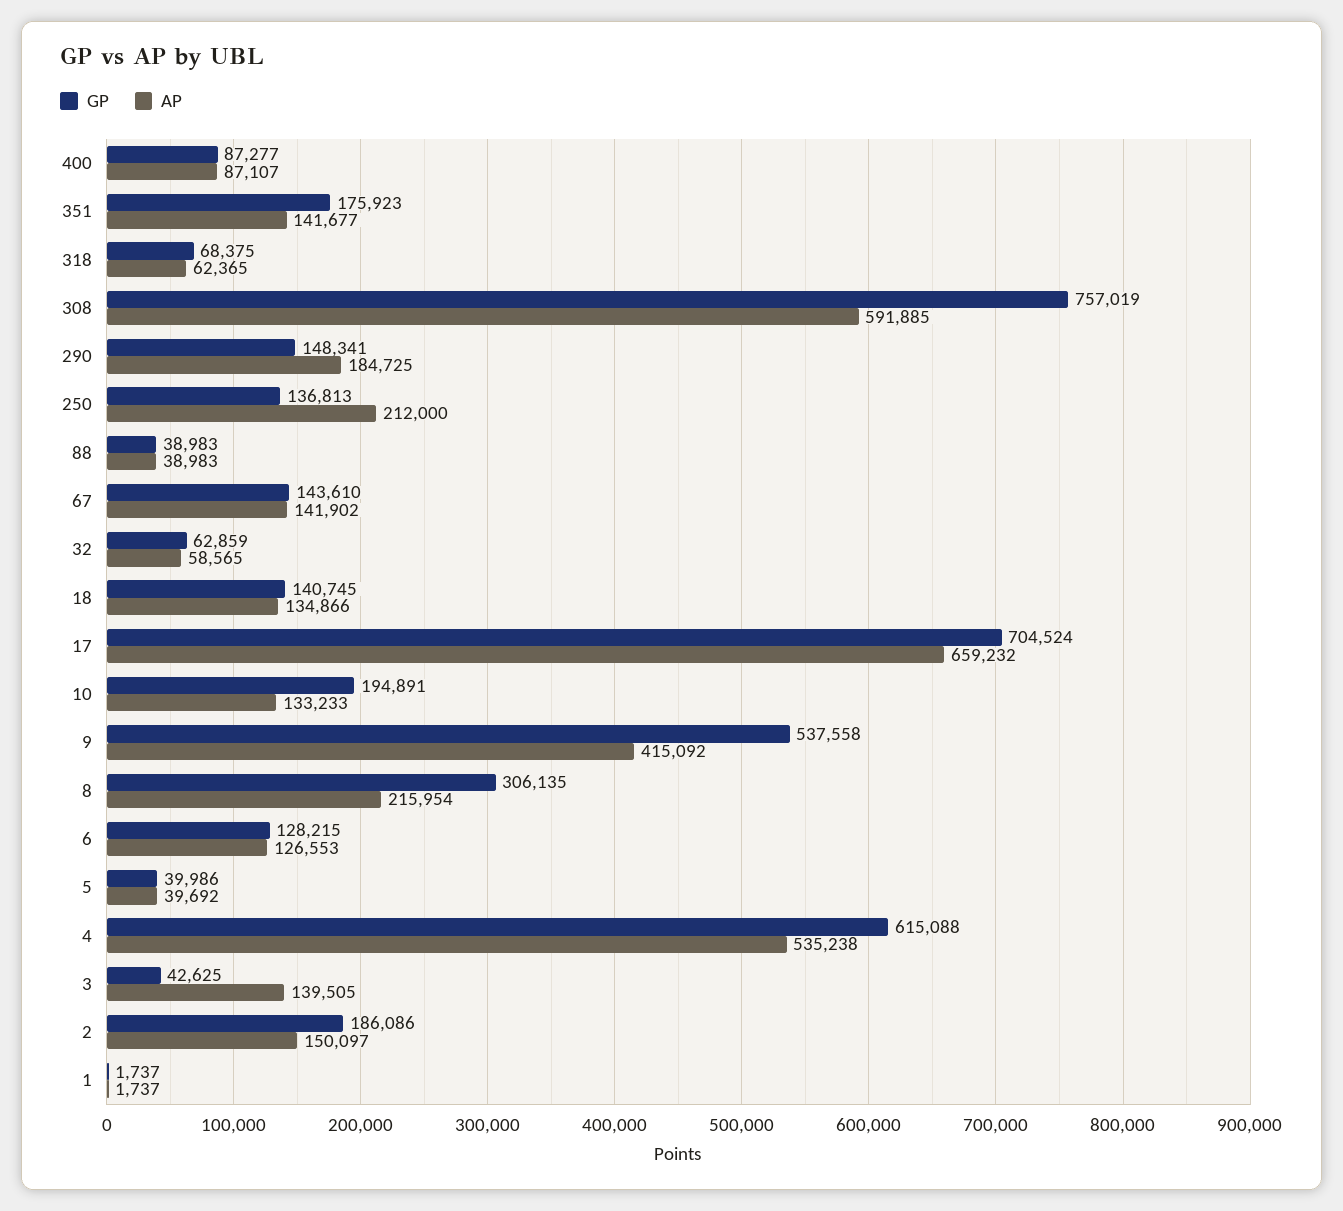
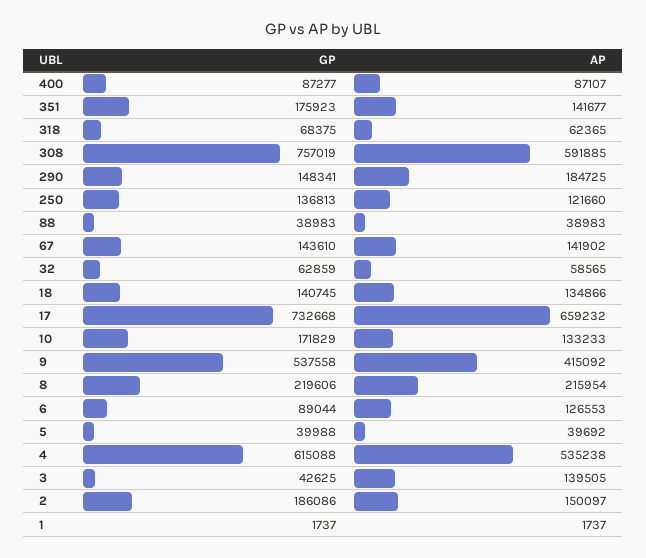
AP, 250: 212000 -> 121660
GP, 17: 704524 -> 732668
GP, 10: 194891 -> 171829
GP, 8: 306135 -> 219606
GP, 6: 128215 -> 89044
GP, 5: 39986 -> 39988

